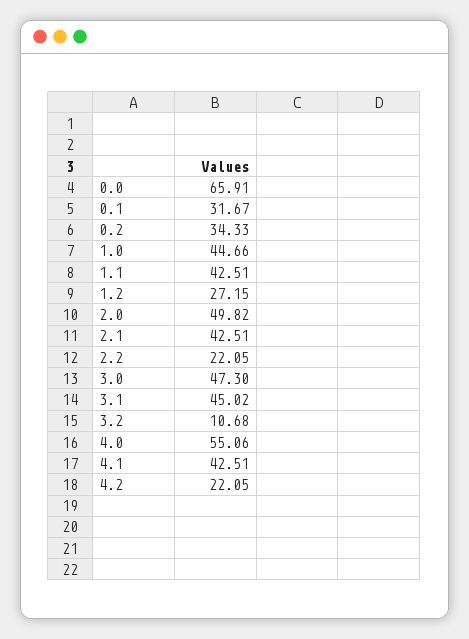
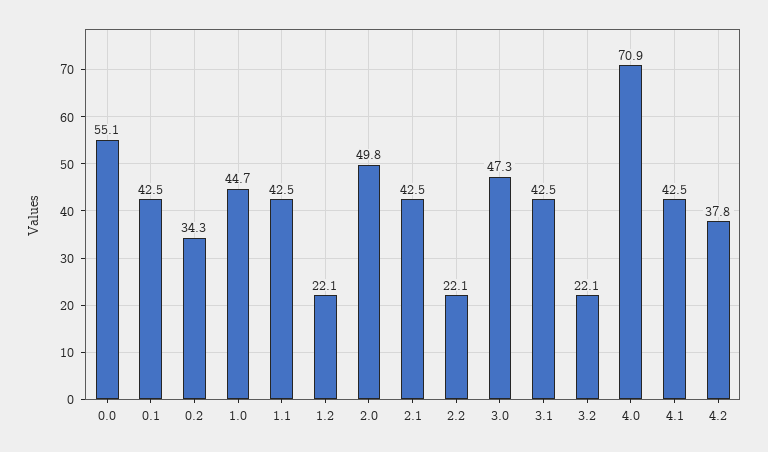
0.0: 65.91 -> 55.1
0.1: 31.67 -> 42.5
1.2: 27.15 -> 22.1
3.1: 45.02 -> 42.5
3.2: 10.68 -> 22.1
4.0: 55.06 -> 70.9
4.2: 22.05 -> 37.8

